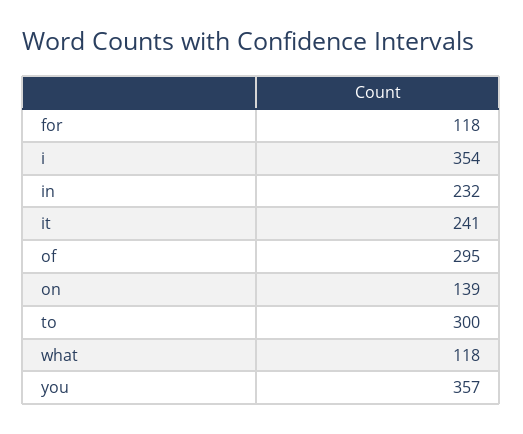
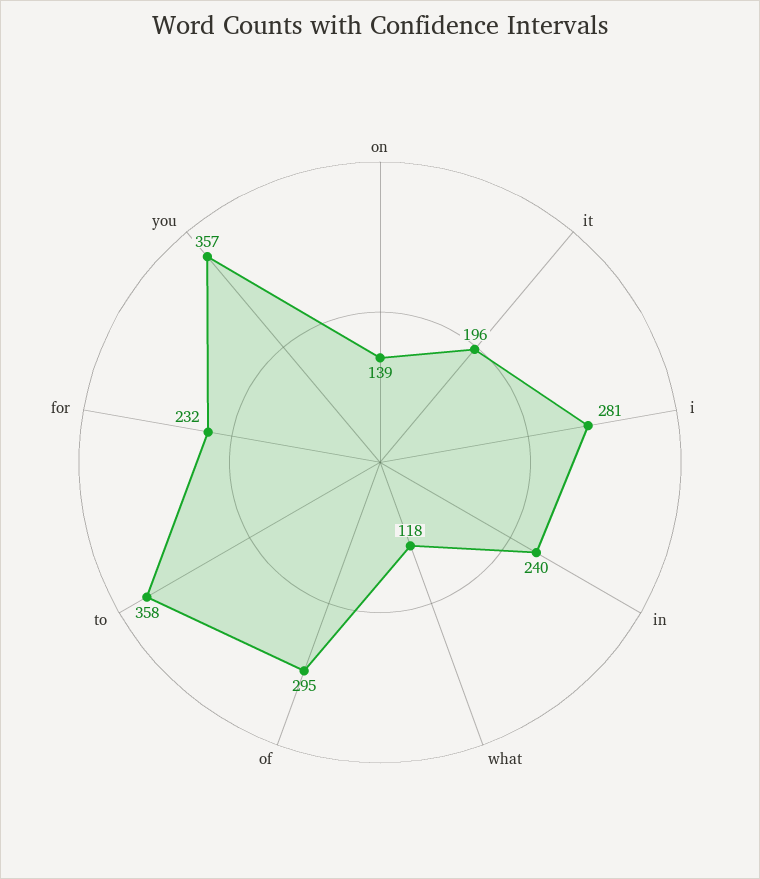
for: 118 -> 232
i: 354 -> 281
in: 232 -> 240
it: 241 -> 196
to: 300 -> 358

